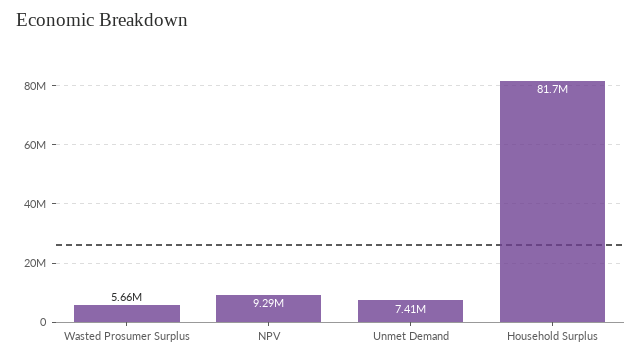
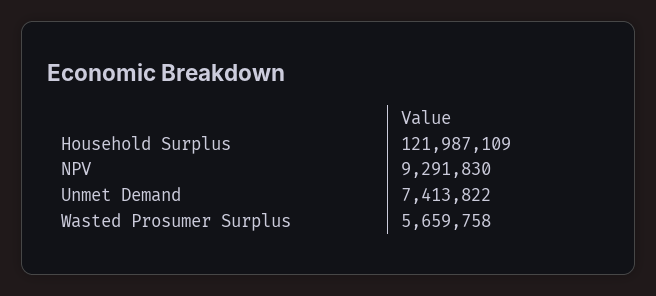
Household Surplus: 81700000 -> 121987109

